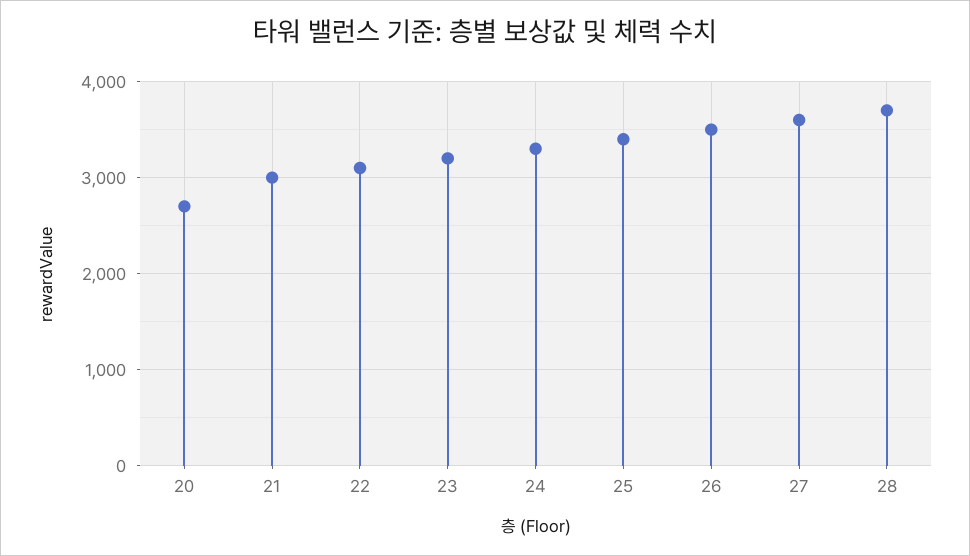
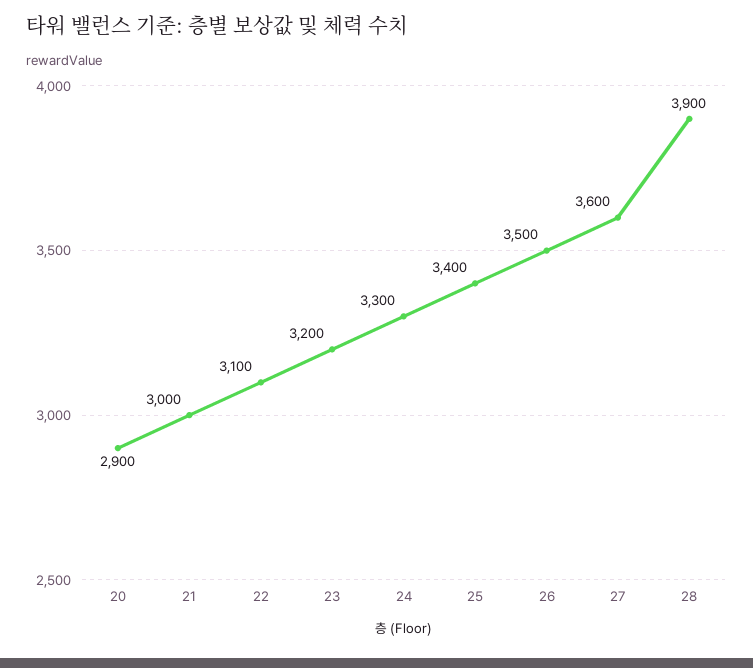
20: 2700 -> 2900
28: 3700 -> 3900

